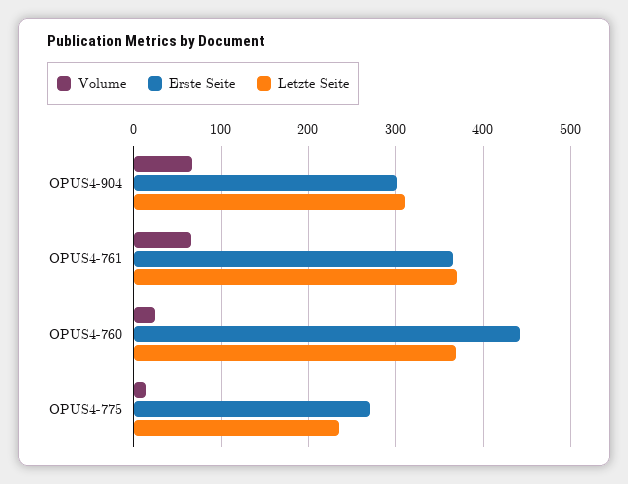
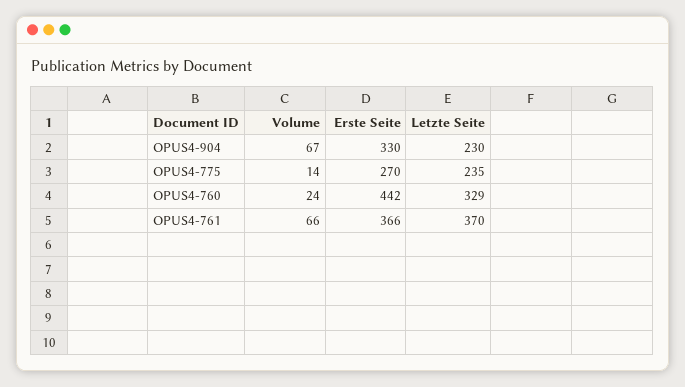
Erste Seite, OPUS4-904: 300 -> 330
Letzte Seite, OPUS4-904: 310 -> 230
Letzte Seite, OPUS4-760: 370 -> 329

